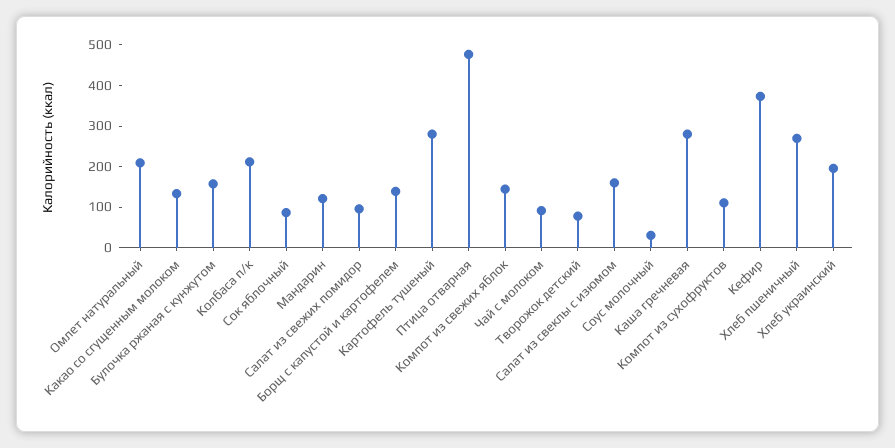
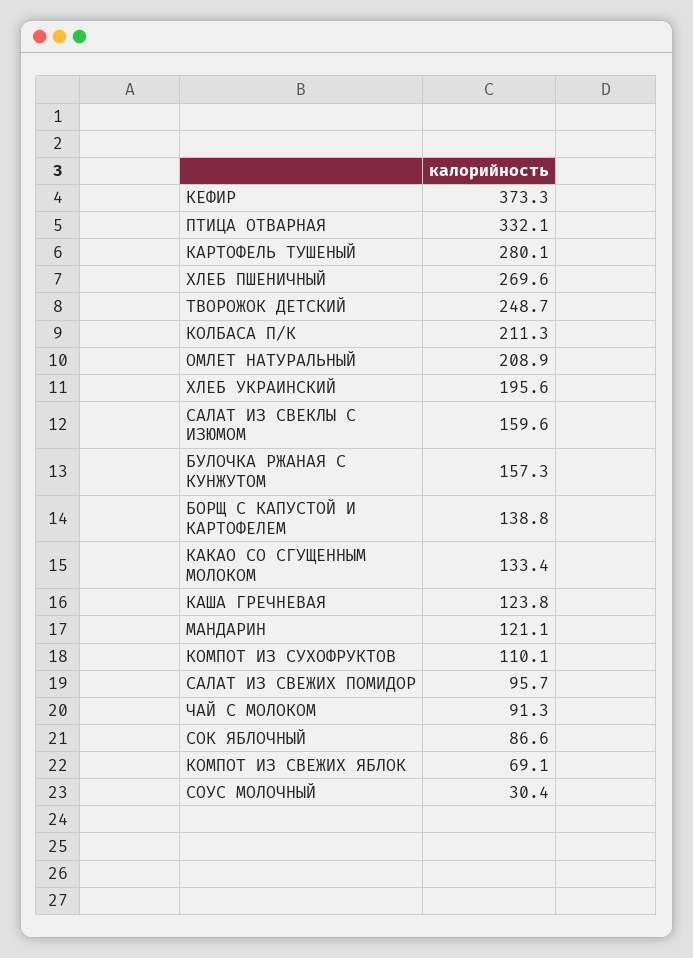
Птица отварная: 480 -> 332.1
Компот из свежих яблок: 140 -> 69.1
Творожок детский: 80 -> 248.7
Каша гречневая: 280 -> 123.8

